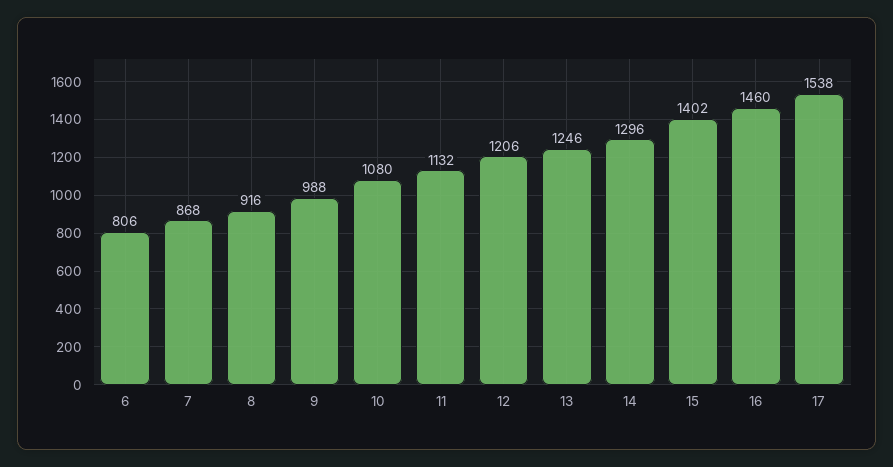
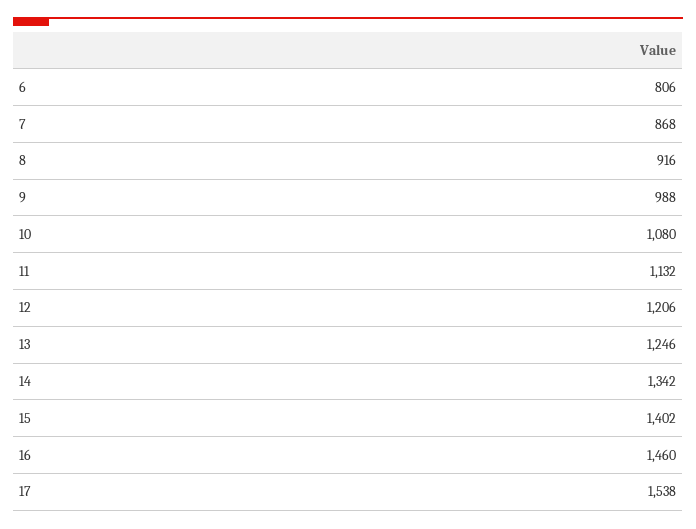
14: 1296 -> 1342

